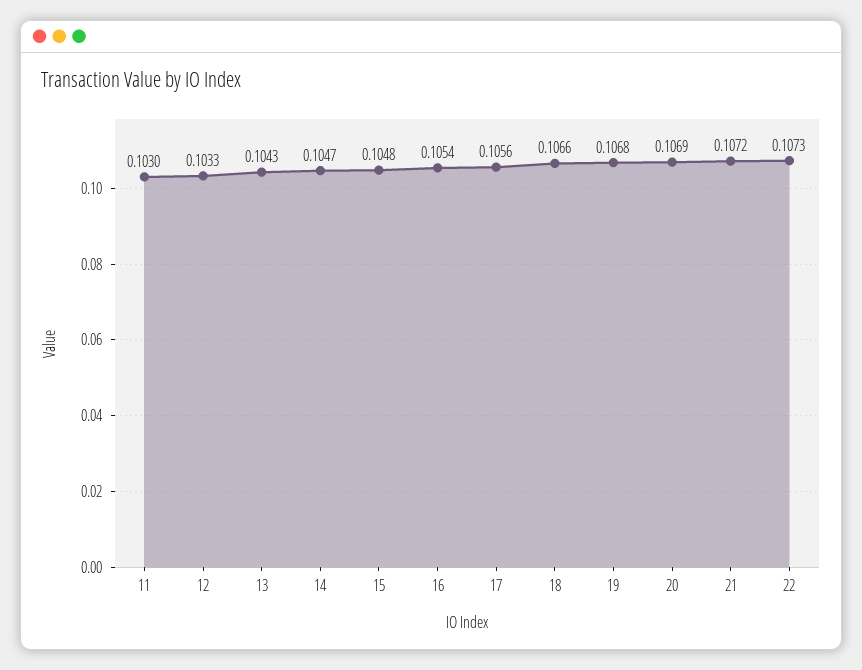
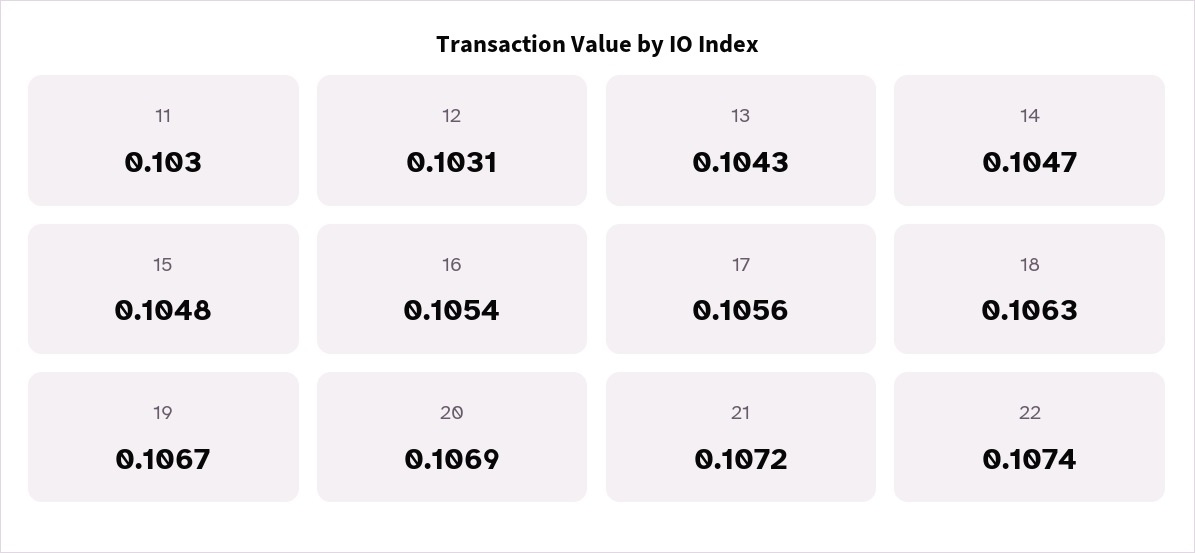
12: 0.1033 -> 0.1031
18: 0.1066 -> 0.1063
19: 0.1068 -> 0.1067
22: 0.1073 -> 0.1074

